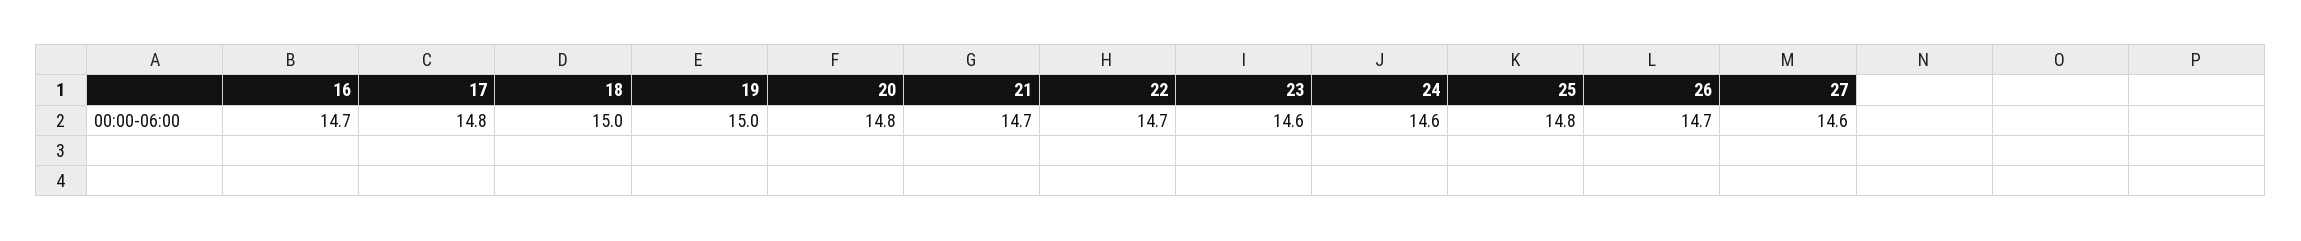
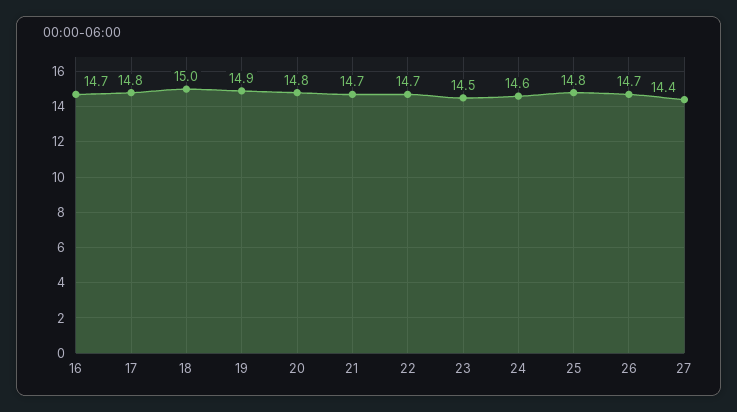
19: 15 -> 14.9
23: 14.6 -> 14.5
27: 14.6 -> 14.4

